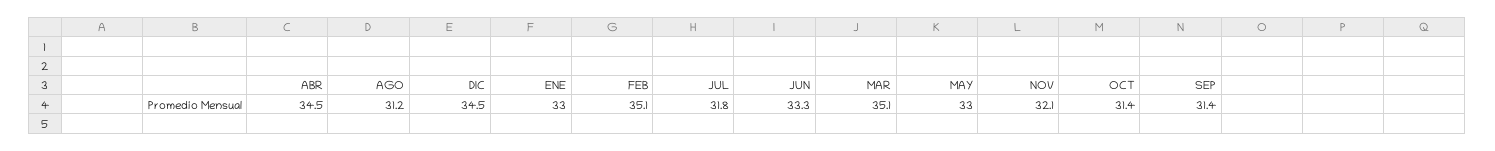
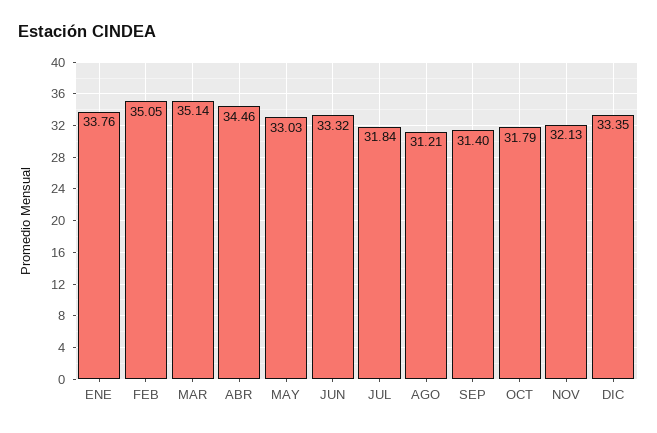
DIC: 34.5 -> 33.35
ENE: 33 -> 33.76
OCT: 31.4 -> 31.79

